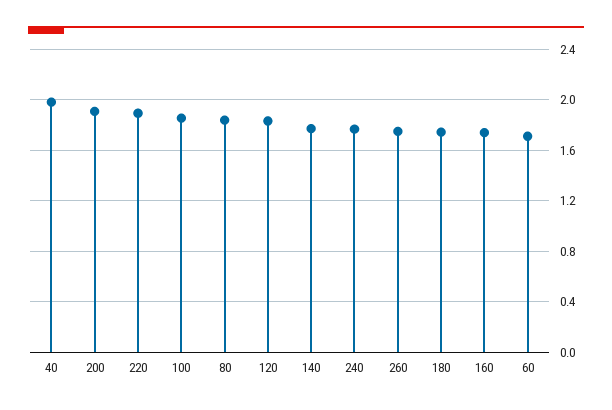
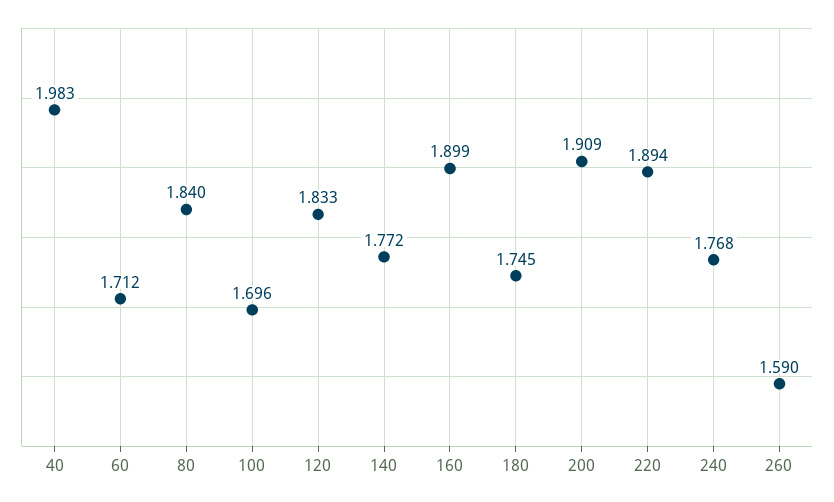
100: 1.85 -> 1.696
260: 1.75 -> 1.59
160: 1.75 -> 1.899

